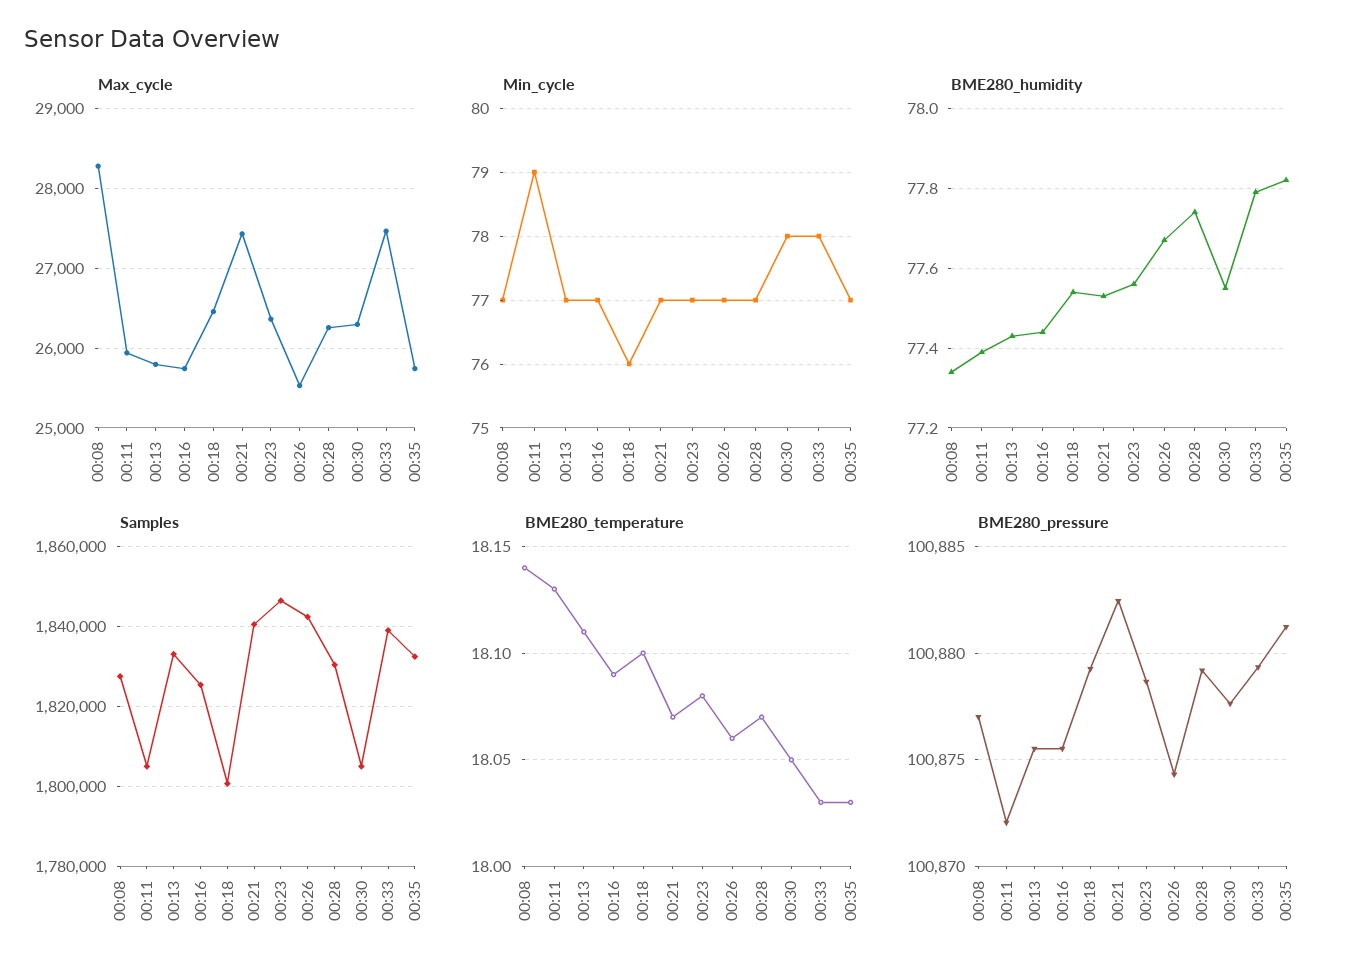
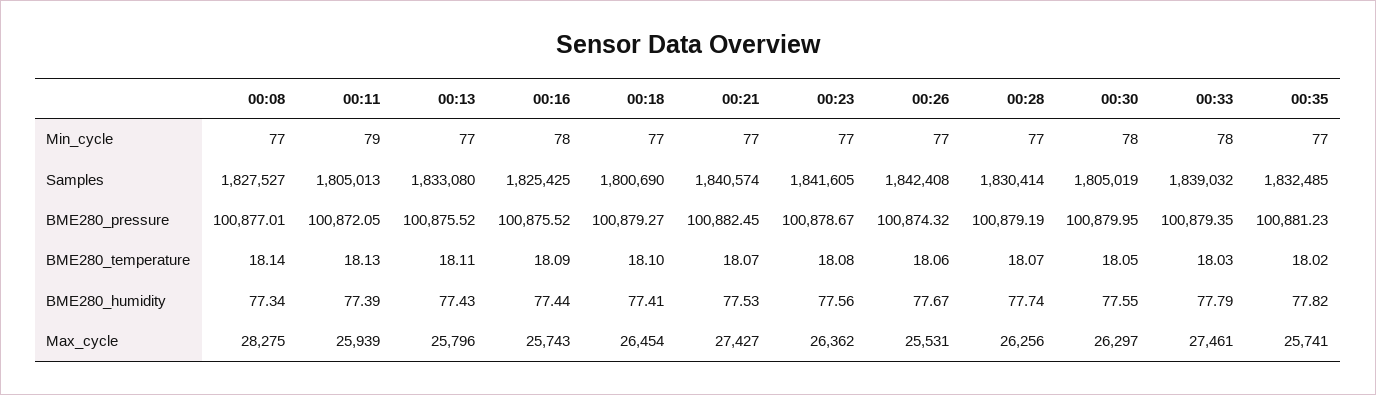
Min_cycle, 00:16: 77 -> 78
Min_cycle, 00:18: 76 -> 77
BME280_humidity, 00:18: 77.55 -> 77.41
Samples, 00:23: 1846000 -> 1841605
BME280_temperature, 00:35: 18.03 -> 18.02
BME280_pressure, 00:30: 100877.5 -> 100879.95

